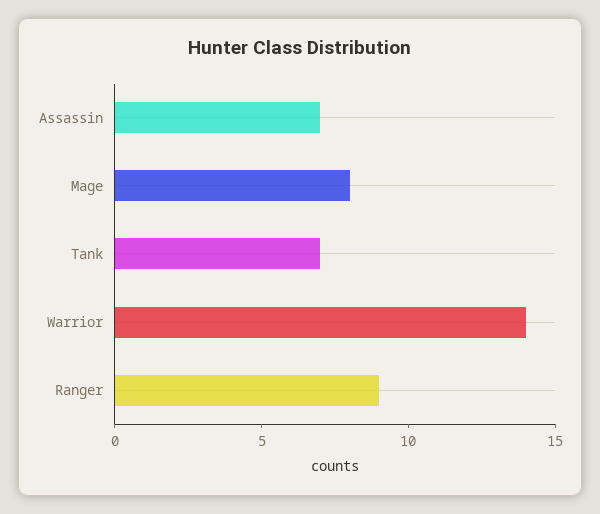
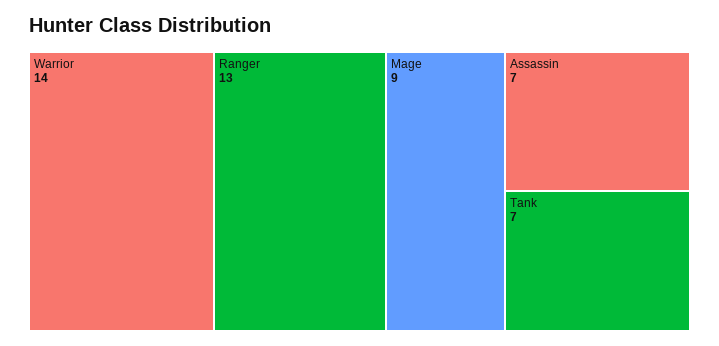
Mage: 8 -> 9
Ranger: 9 -> 13

